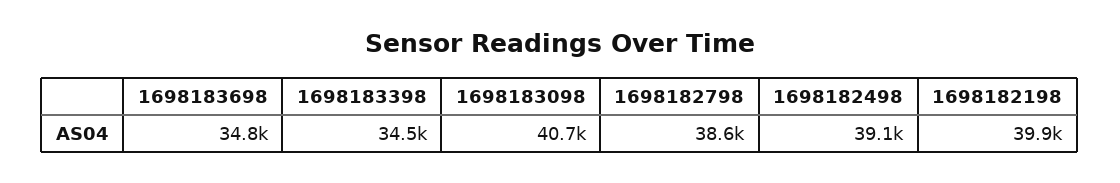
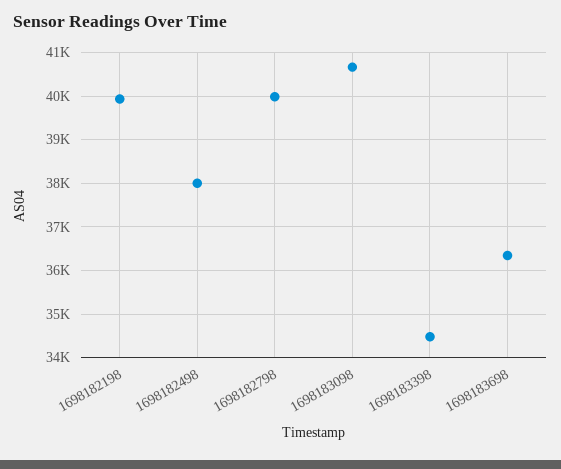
1698183698: 34800 -> 36400
1698182798: 38600 -> 40000
1698182498: 39100 -> 38000

